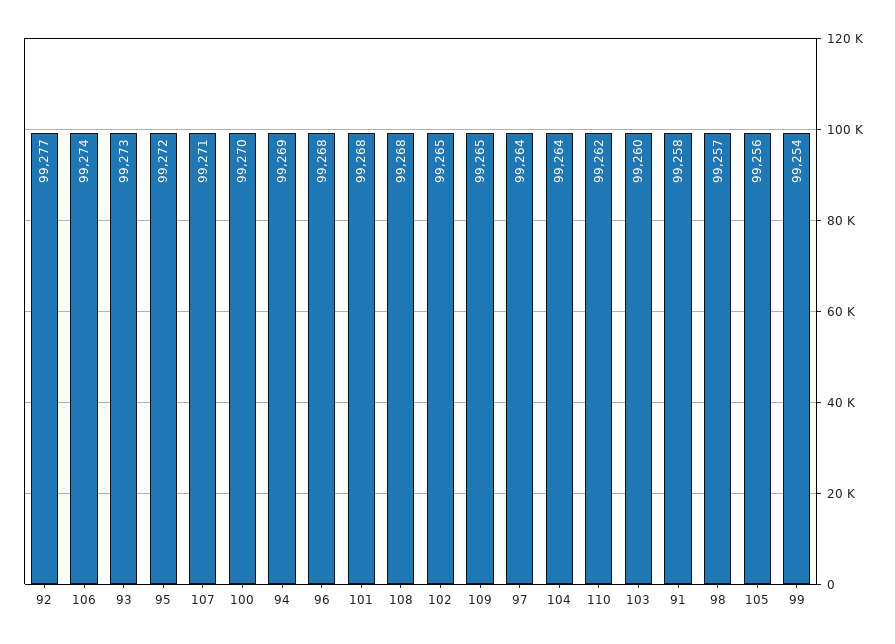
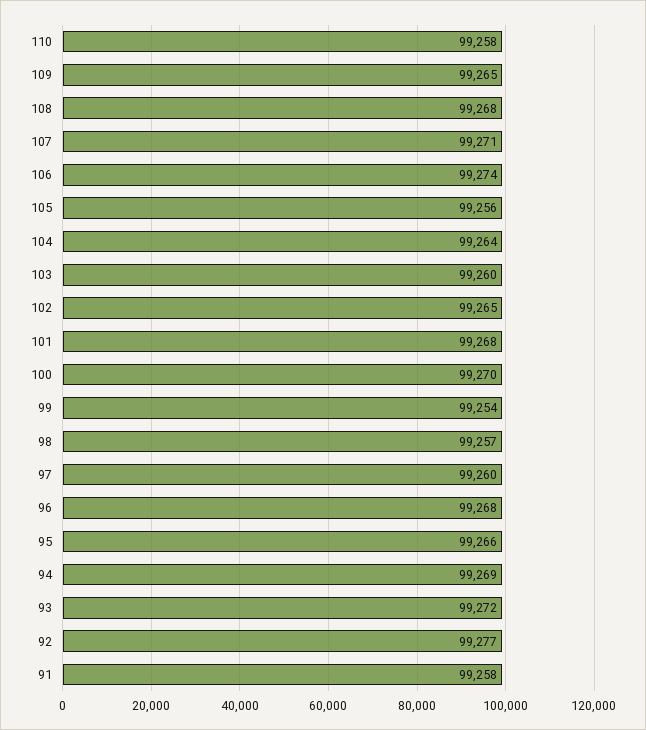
93: 99273 -> 99272
95: 99272 -> 99266
97: 99264 -> 99260
110: 99262 -> 99258

